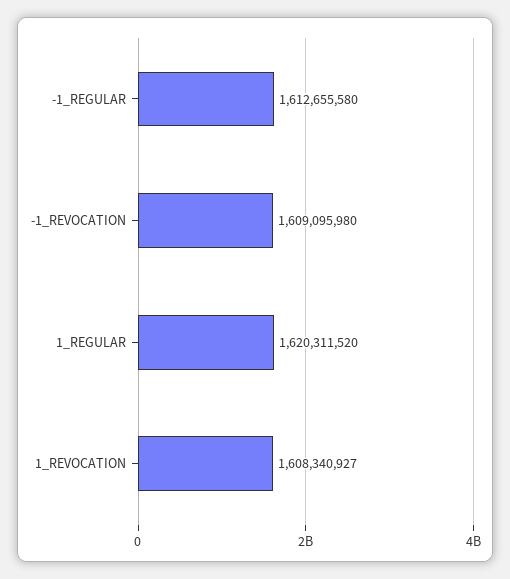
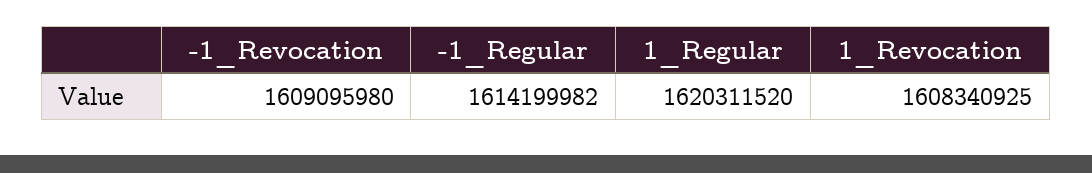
-1_REGULAR: 1612655580 -> 1614199982
1_REVOCATION: 1608340927 -> 1608340925

